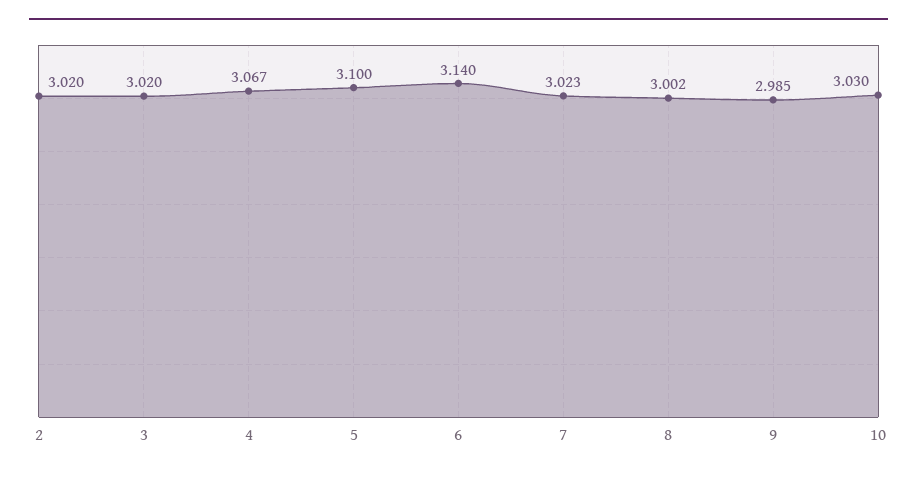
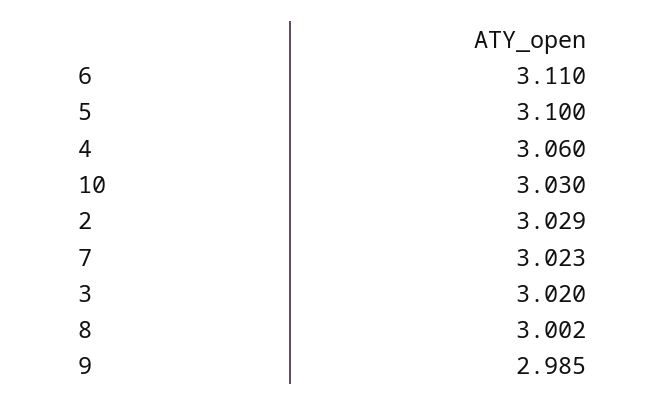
2: 3.02 -> 3.029
4: 3.067 -> 3.06
6: 3.14 -> 3.11

